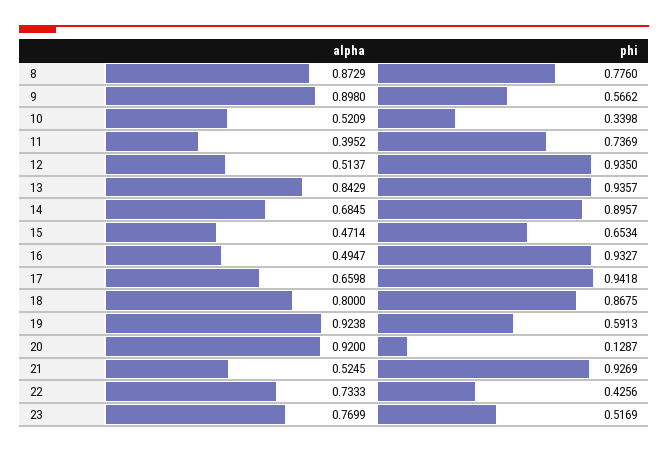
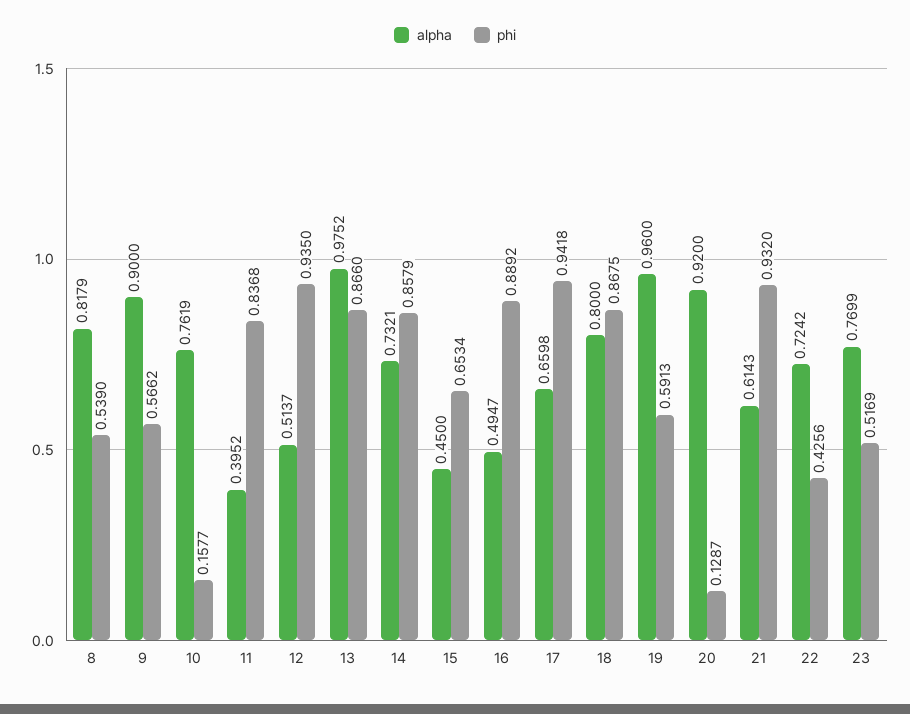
alpha, 8: 0.8729 -> 0.8179
phi, 8: 0.776 -> 0.539
alpha, 9: 0.898 -> 0.9
alpha, 10: 0.5209 -> 0.7619
phi, 10: 0.3398 -> 0.1577
phi, 11: 0.7369 -> 0.8368
alpha, 13: 0.8429 -> 0.9752
phi, 13: 0.9357 -> 0.866
alpha, 14: 0.6845 -> 0.7321
phi, 14: 0.8957 -> 0.8579
alpha, 15: 0.4714 -> 0.45
phi, 16: 0.9327 -> 0.8892
alpha, 19: 0.9238 -> 0.96
alpha, 21: 0.5245 -> 0.6143
phi, 21: 0.9269 -> 0.932
alpha, 22: 0.7333 -> 0.7242

